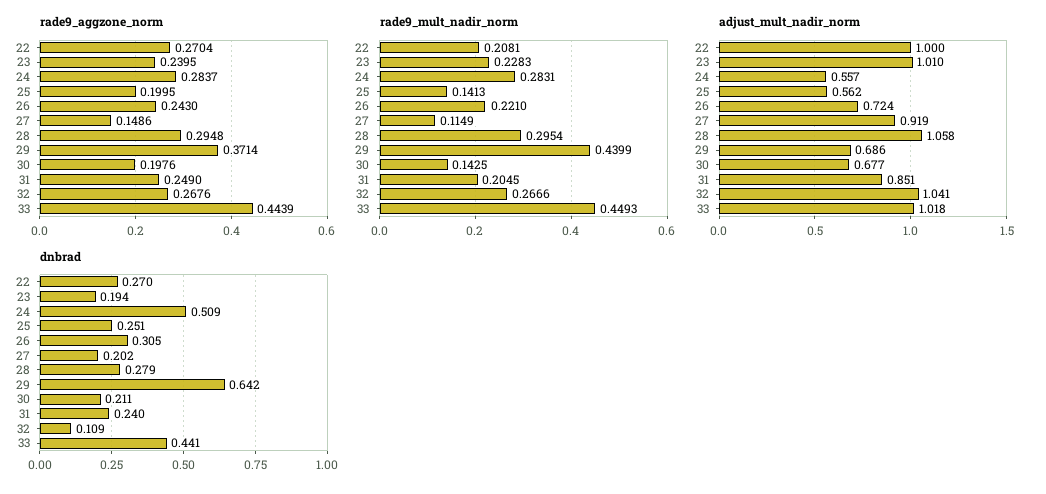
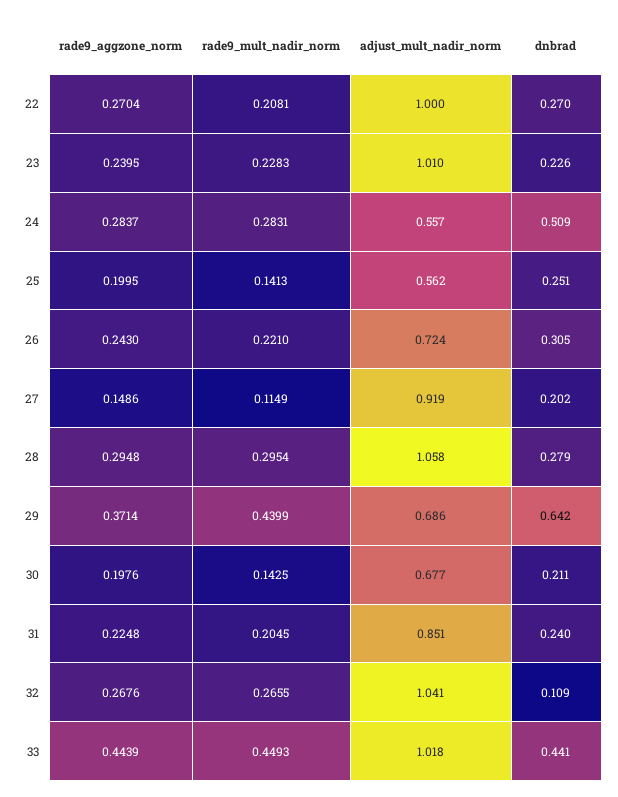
rade9_aggzone_norm, 31: 0.249 -> 0.2248
rade9_mult_nadir_norm, 32: 0.2666 -> 0.2655
dnbrad, 23: 0.194 -> 0.226

